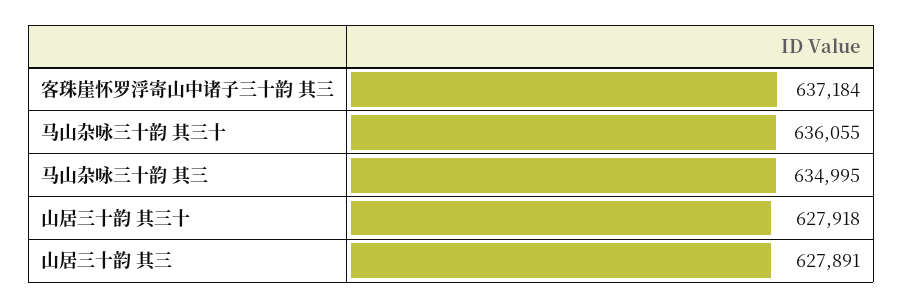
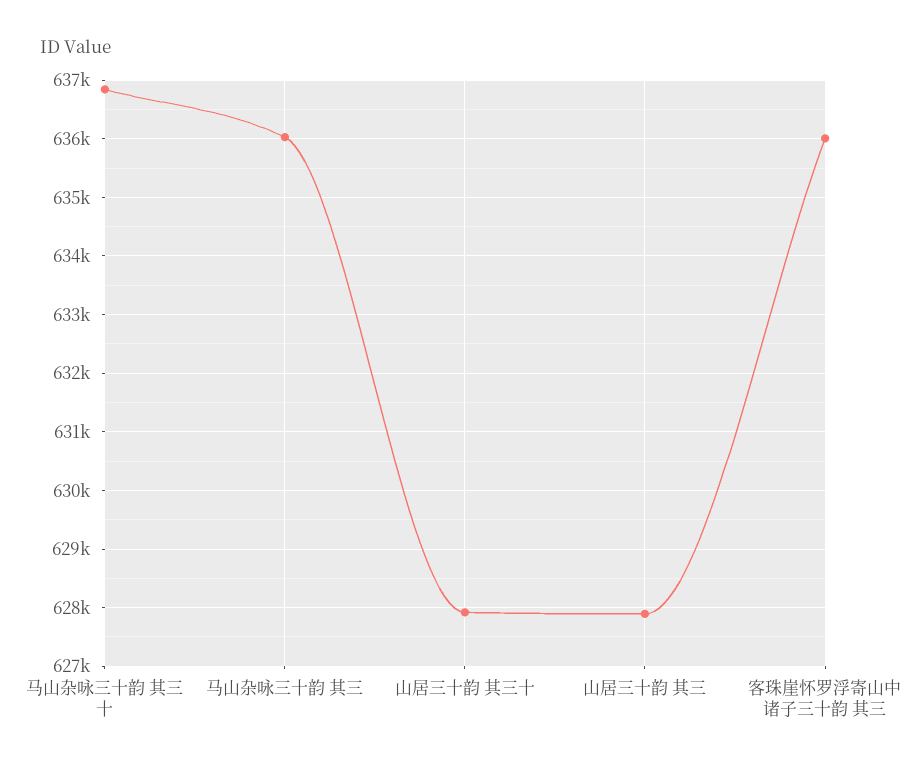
客珠崖怀罗浮寄山中诸子三十韵 其三: 637184 -> 636000
马山杂咏三十韵 其三十: 636055 -> 636800
马山杂咏三十韵 其三: 634995 -> 636000

